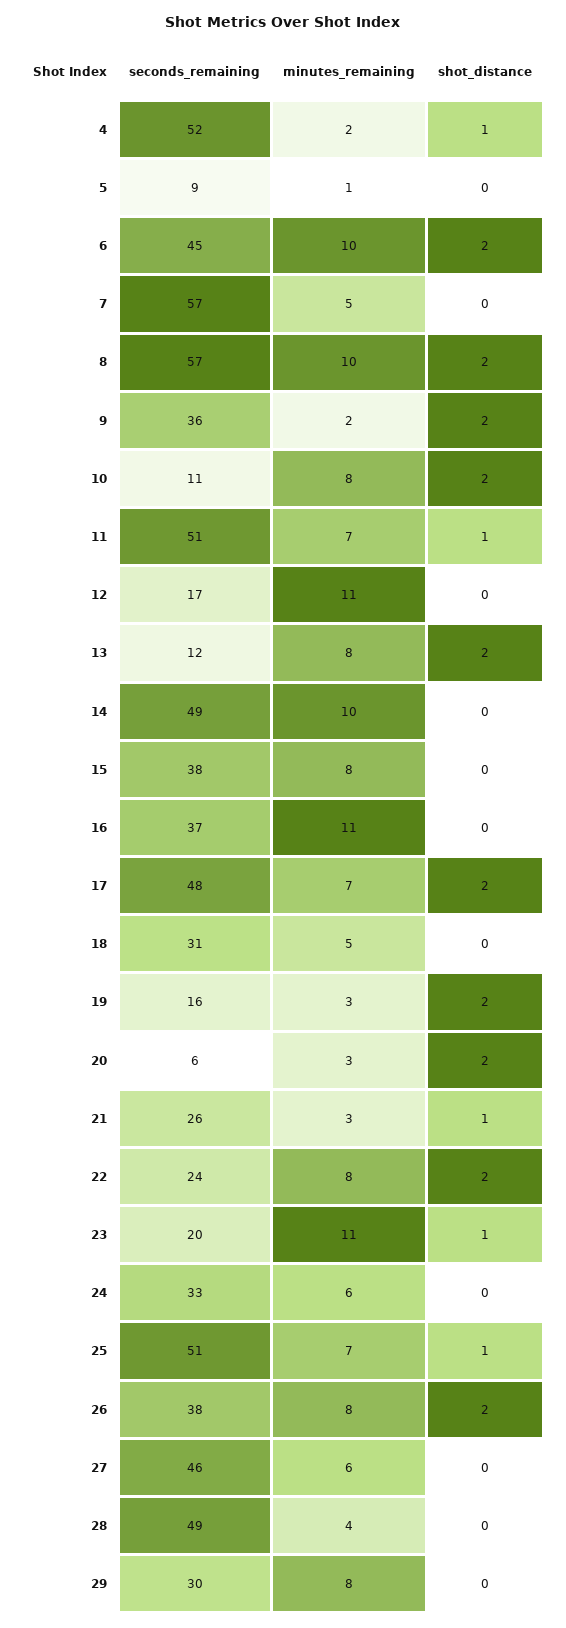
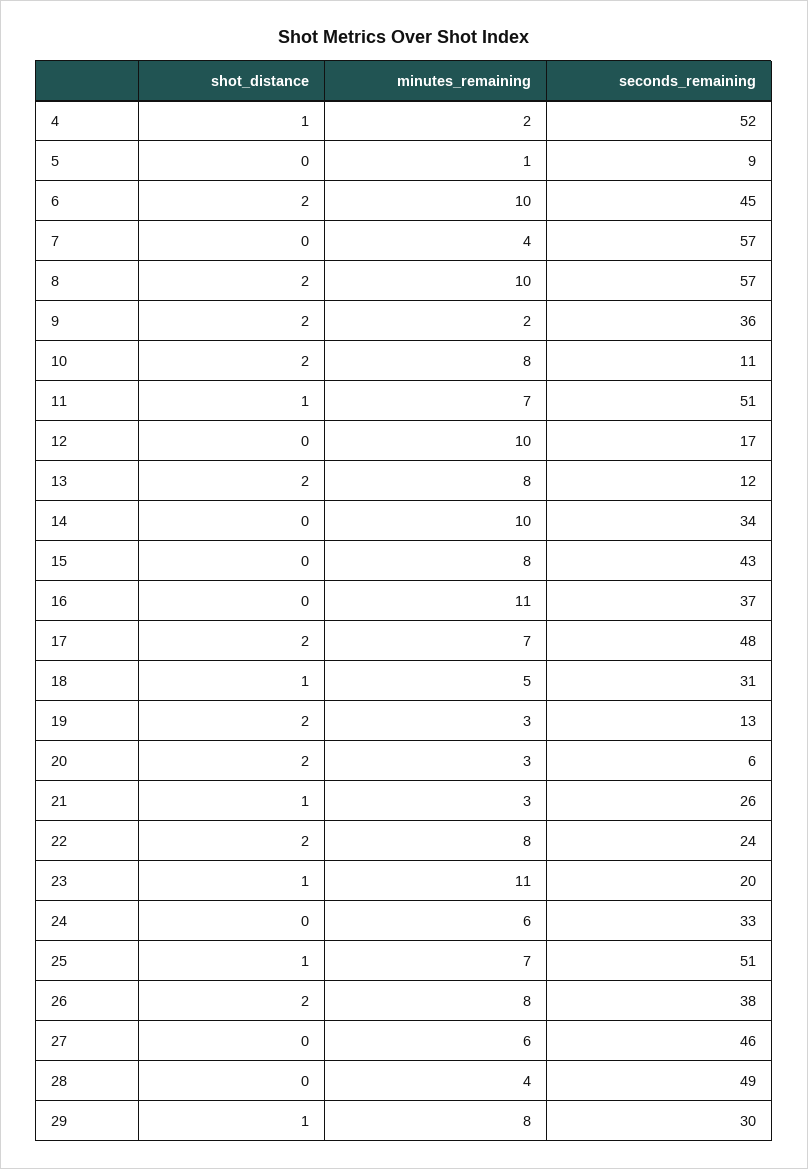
minutes_remaining, 7: 5 -> 4
minutes_remaining, 12: 11 -> 10
seconds_remaining, 14: 49 -> 34
seconds_remaining, 15: 38 -> 43
shot_distance, 18: 0 -> 1
seconds_remaining, 19: 16 -> 13
shot_distance, 29: 0 -> 1

